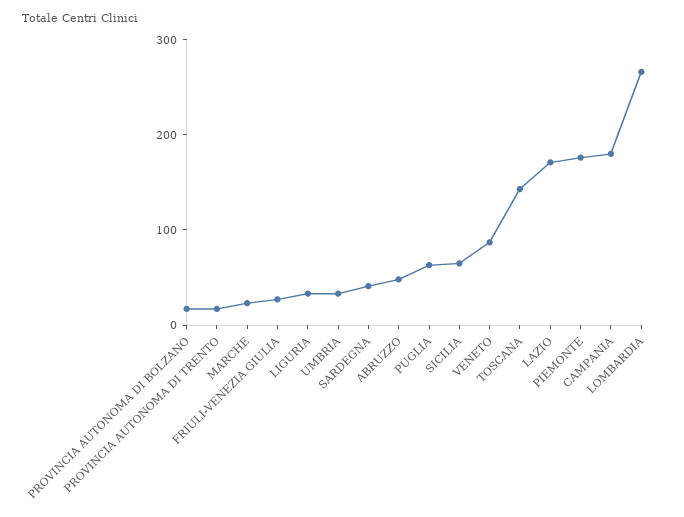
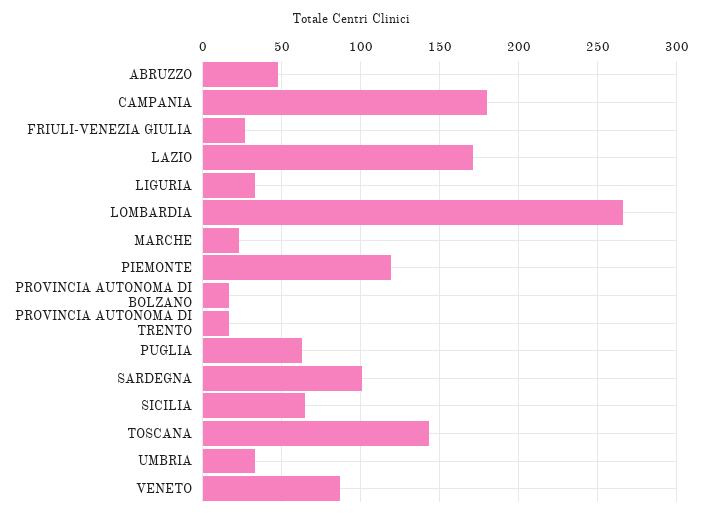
SARDEGNA: 40 -> 100
PIEMONTE: 180 -> 120

